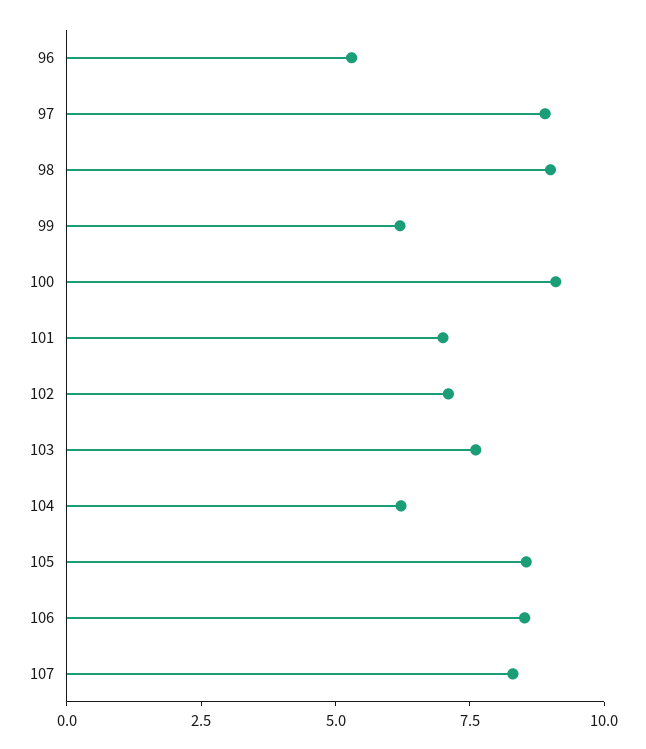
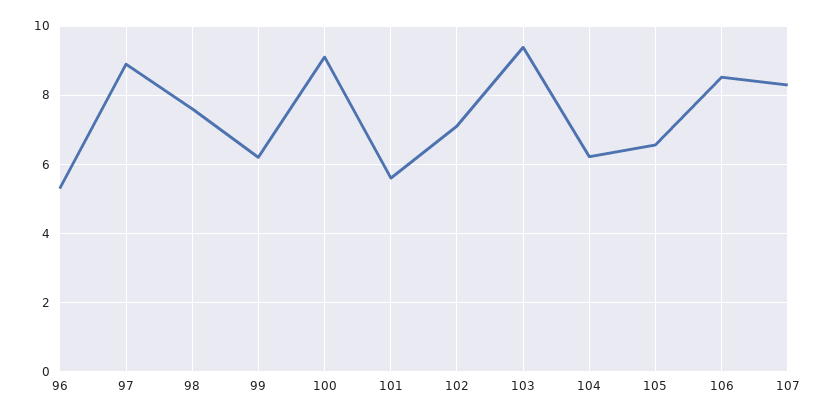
98: 9 -> 7.6
101: 7 -> 5.6
103: 7.5 -> 9.4
105: 8.5 -> 6.6

